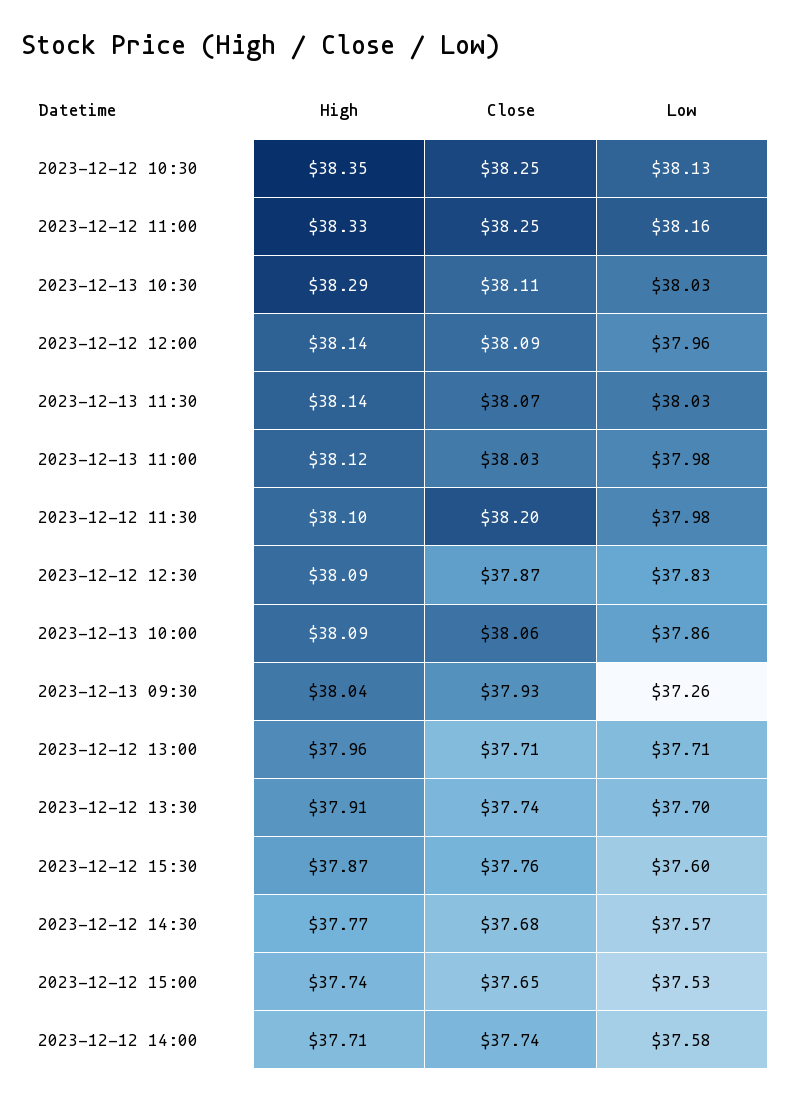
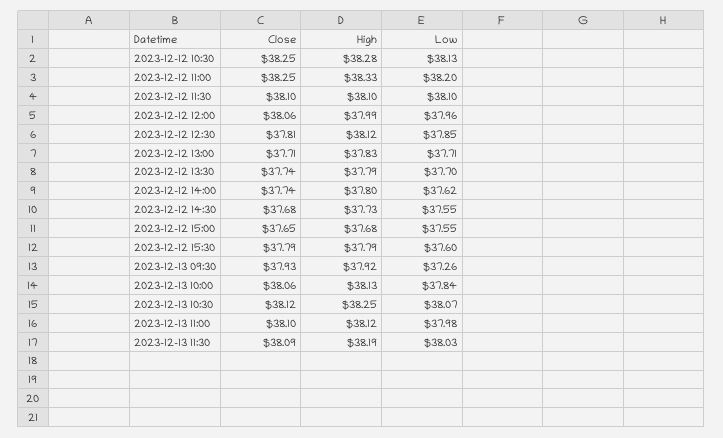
High, 2023-12-12 10:30: 38.35 -> 38.28
Low, 2023-12-12 11:00: 38.16 -> 38.2
High, 2023-12-13 10:30: 38.29 -> 38.25
Close, 2023-12-13 10:30: 38.11 -> 38.12
Low, 2023-12-13 10:30: 38.03 -> 38.07
High, 2023-12-12 12:00: 38.14 -> 37.99
Close, 2023-12-12 12:00: 38.09 -> 38.06
High, 2023-12-13 11:30: 38.14 -> 38.19
Close, 2023-12-13 11:30: 38.07 -> 38.09
Close, 2023-12-13 11:00: 38.03 -> 38.1
Close, 2023-12-12 11:30: 38.2 -> 38.1
Low, 2023-12-12 11:30: 37.98 -> 38.1
High, 2023-12-12 12:30: 38.09 -> 38.12
Close, 2023-12-12 12:30: 37.87 -> 37.81
Low, 2023-12-12 12:30: 37.83 -> 37.85
High, 2023-12-13 10:00: 38.09 -> 38.13
Low, 2023-12-13 10:00: 37.86 -> 37.84
High, 2023-12-13 09:30: 38.04 -> 37.92
High, 2023-12-12 13:00: 37.96 -> 37.83
High, 2023-12-12 13:30: 37.91 -> 37.79
High, 2023-12-12 15:30: 37.87 -> 37.79
Close, 2023-12-12 15:30: 37.76 -> 37.79
High, 2023-12-12 14:30: 37.77 -> 37.73
Low, 2023-12-12 14:30: 37.57 -> 37.55
High, 2023-12-12 15:00: 37.74 -> 37.68
Low, 2023-12-12 15:00: 37.53 -> 37.55
High, 2023-12-12 14:00: 37.71 -> 37.8
Low, 2023-12-12 14:00: 37.58 -> 37.62

